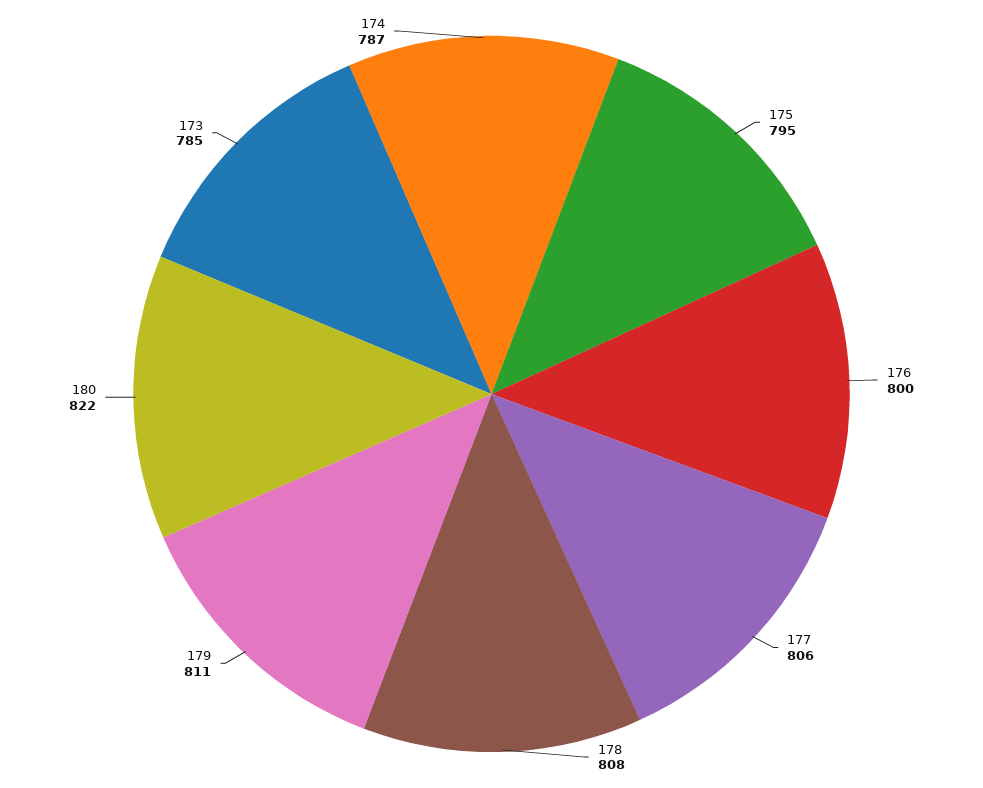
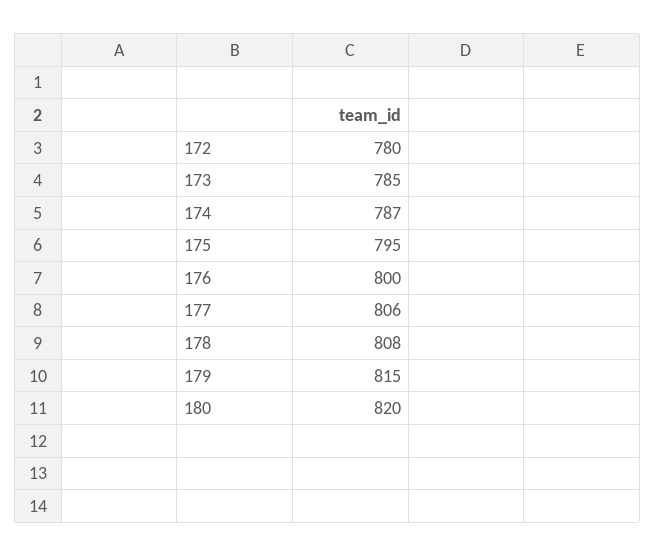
179: 811 -> 815
180: 822 -> 820
172: none -> 780

